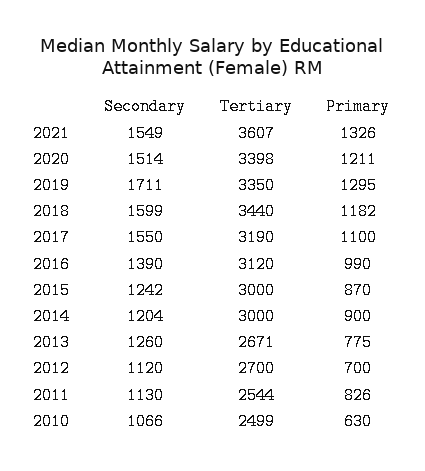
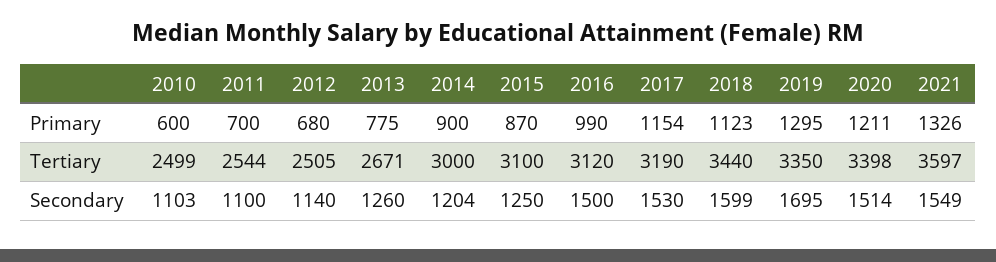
Tertiary, 2021: 3607 -> 3597
Secondary, 2019: 1711 -> 1695
Primary, 2018: 1182 -> 1123
Secondary, 2017: 1550 -> 1530
Primary, 2017: 1100 -> 1154
Secondary, 2016: 1390 -> 1500
Secondary, 2015: 1242 -> 1250
Tertiary, 2015: 3000 -> 3100
Secondary, 2012: 1120 -> 1140
Tertiary, 2012: 2700 -> 2505
Primary, 2012: 700 -> 680
Secondary, 2011: 1130 -> 1100
Primary, 2011: 826 -> 700
Secondary, 2010: 1066 -> 1103
Primary, 2010: 630 -> 600

